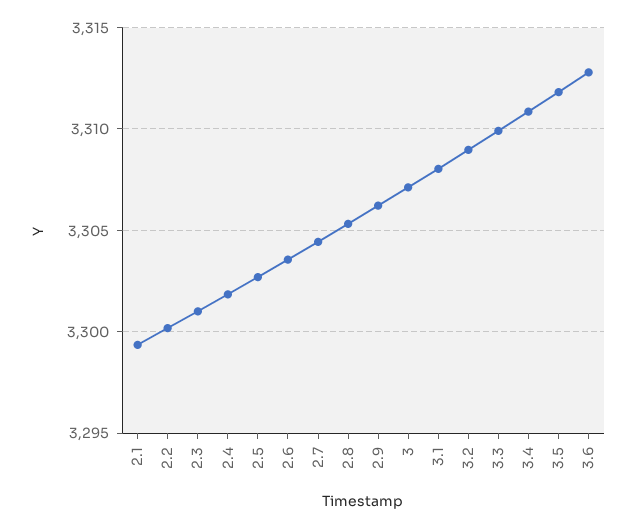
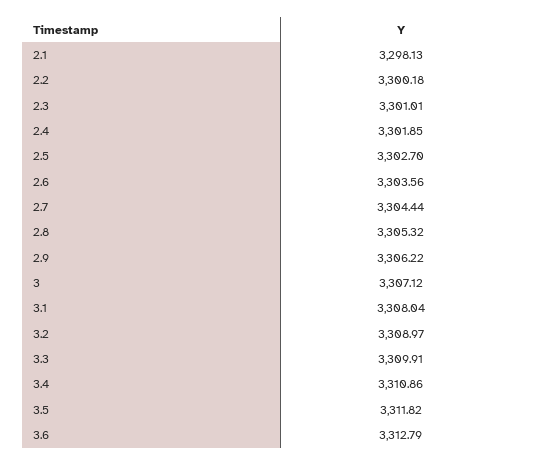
2.1: 3299.5 -> 3298.13

